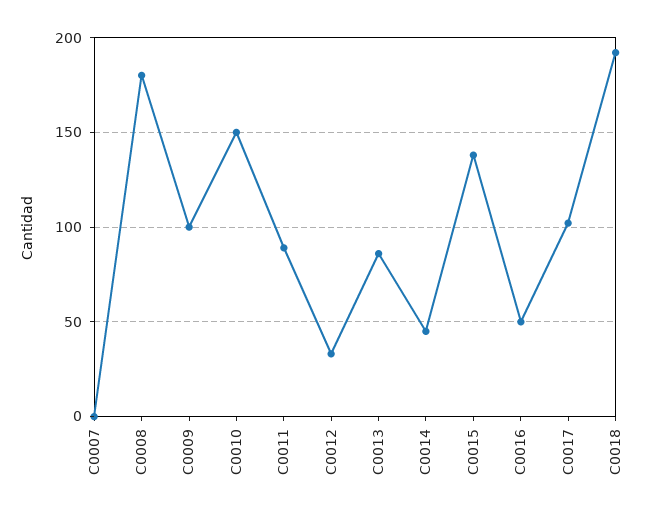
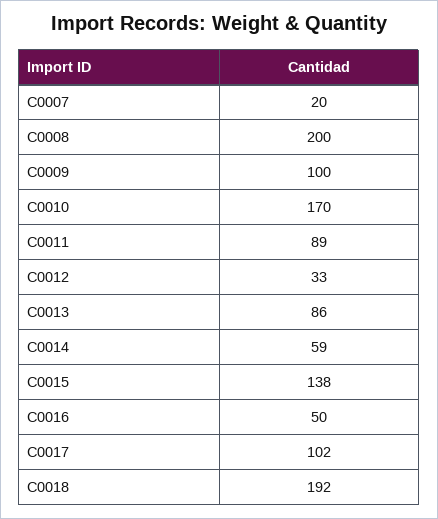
C0007: 0 -> 20
C0008: 180 -> 200
C0010: 150 -> 170
C0014: 45 -> 59

